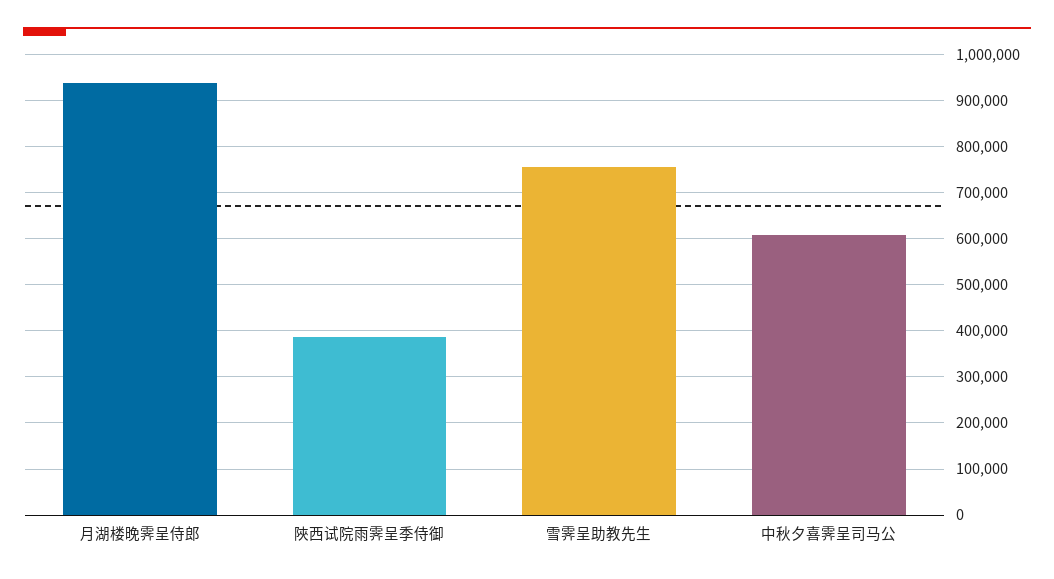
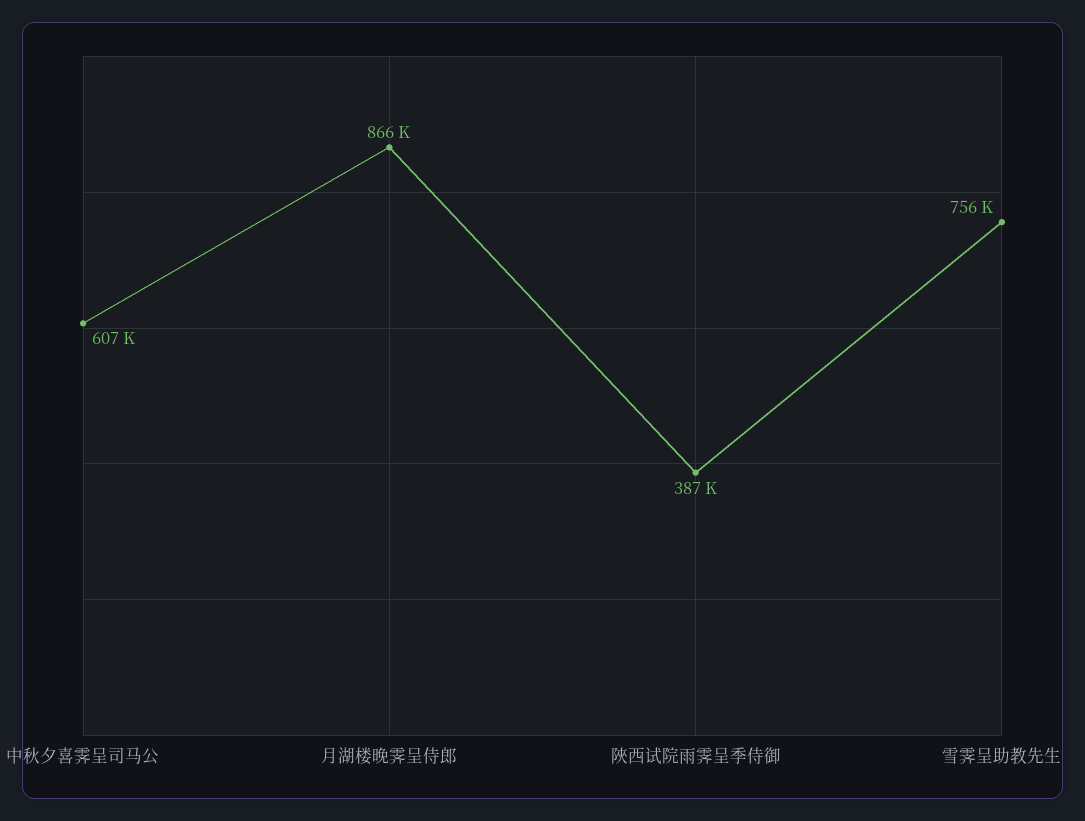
月湖楼晚霁呈侍郎: 940000 -> 866000

